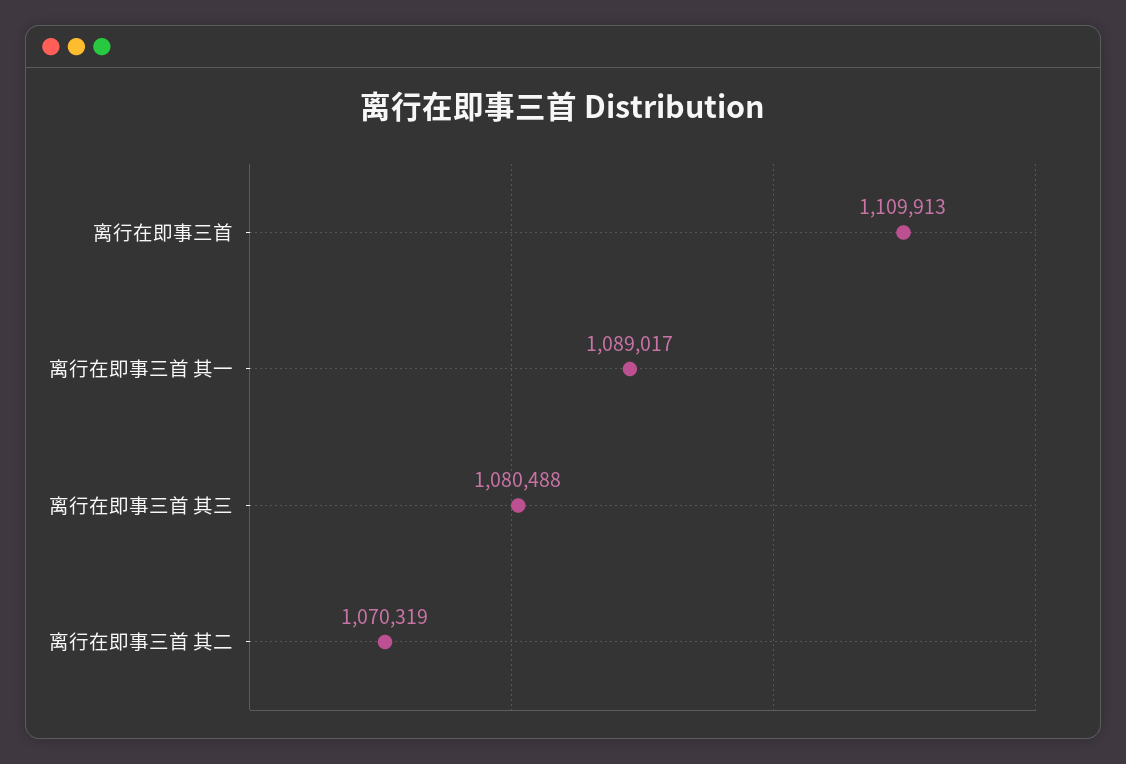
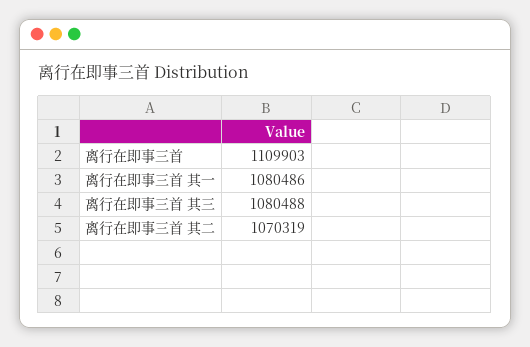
离行在即事三首: 1109913 -> 1109903
离行在即事三首 其一: 1089017 -> 1080486

